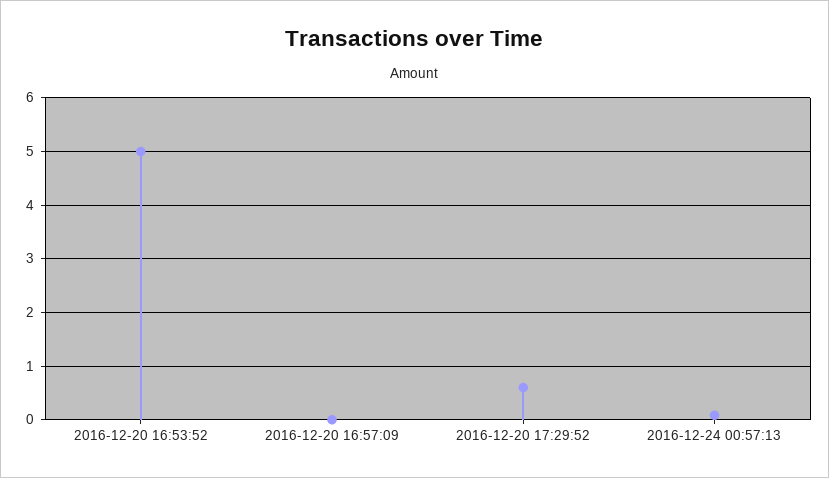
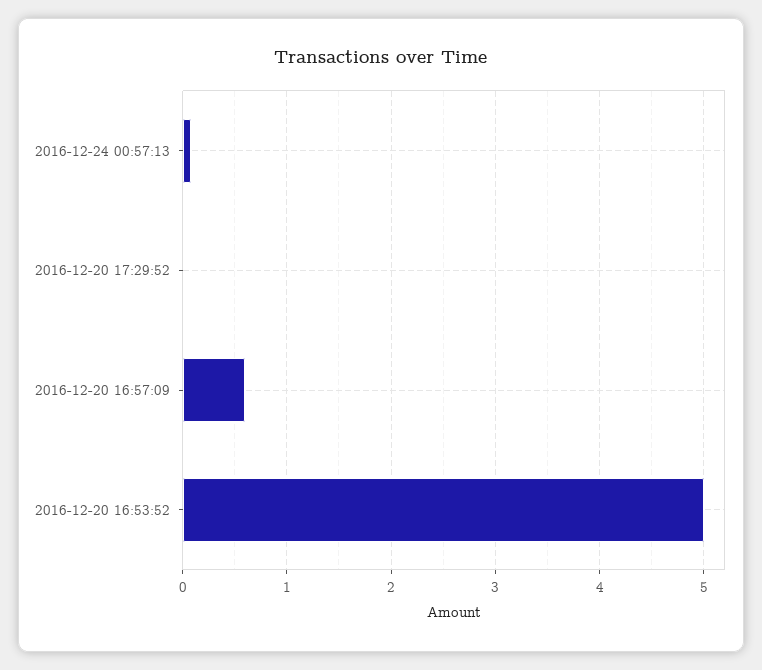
2016-12-20 16:57:09: 0 -> 0.6
2016-12-20 17:29:52: 0.6 -> 0

